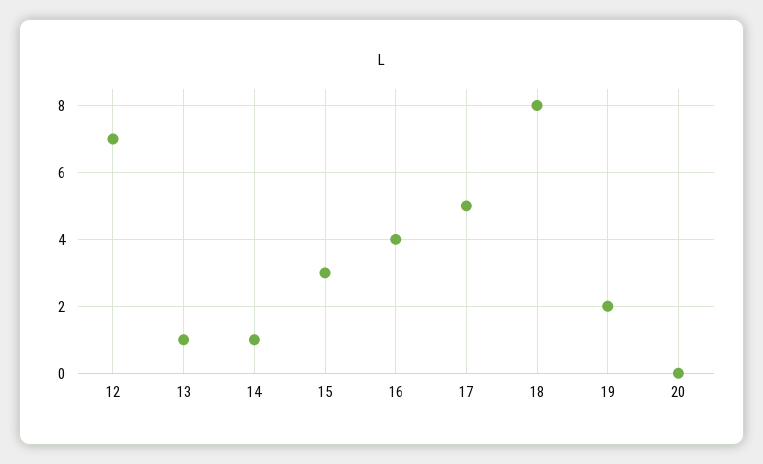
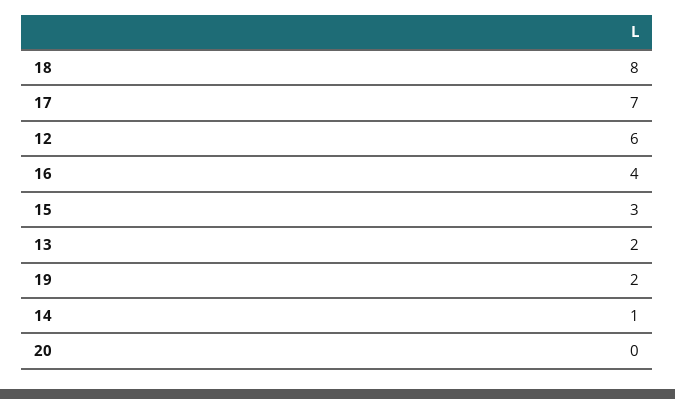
12: 7 -> 6
13: 1 -> 2
17: 5 -> 7

